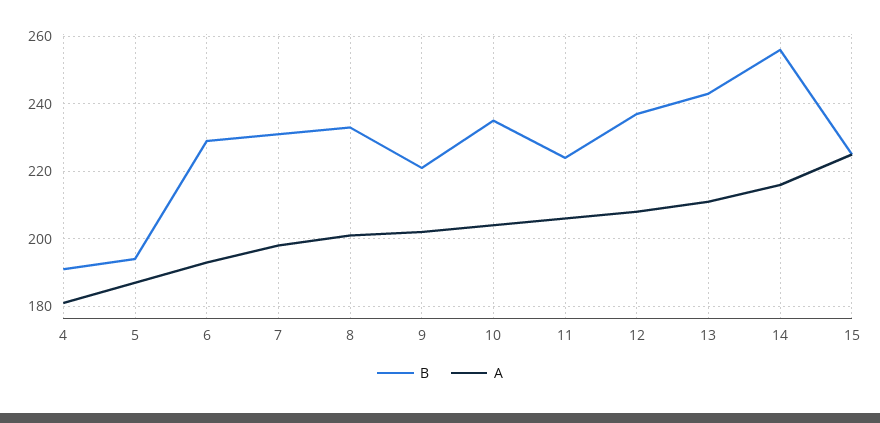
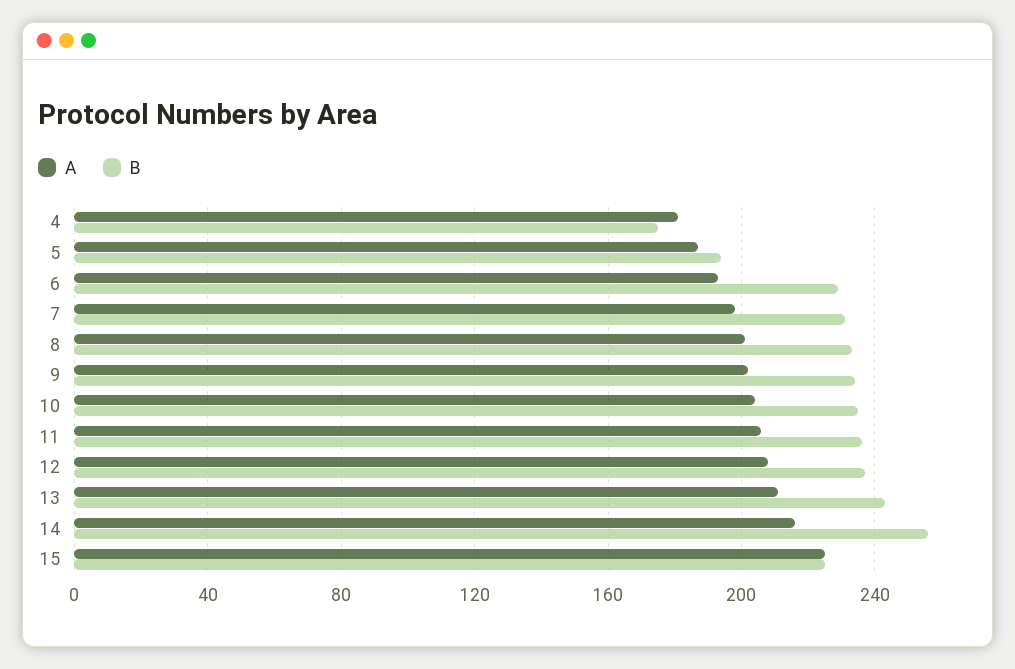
B, 4: 190 -> 175
B, 9: 220 -> 235
B, 11: 225 -> 235

